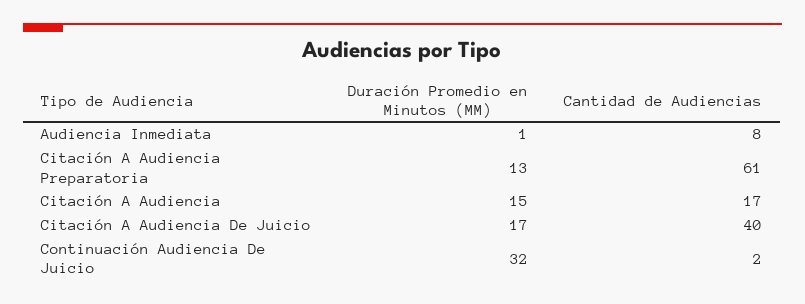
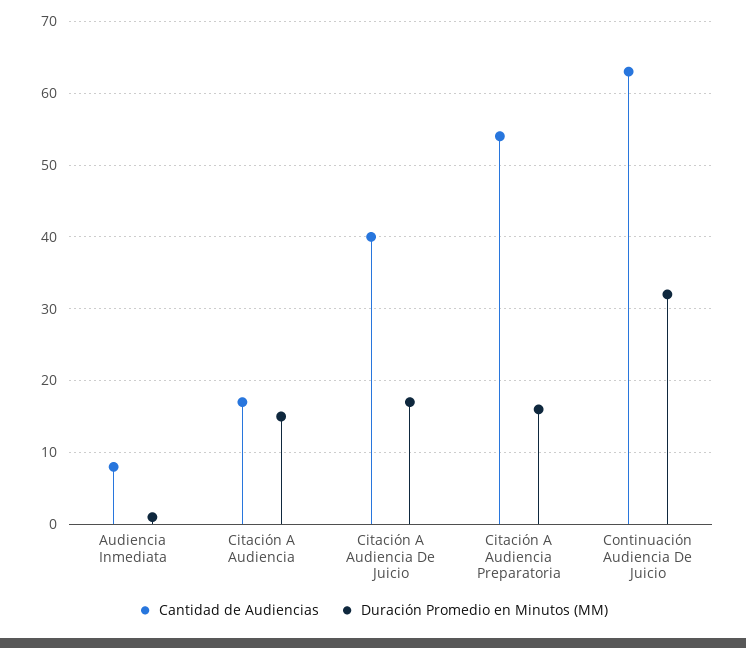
Duración Promedio en Minutos (MM), Citación A Audiencia Preparatoria: 13 -> 16
Cantidad de Audiencias, Citación A Audiencia Preparatoria: 61 -> 54
Cantidad de Audiencias, Continuación Audiencia De Juicio: 2 -> 63

